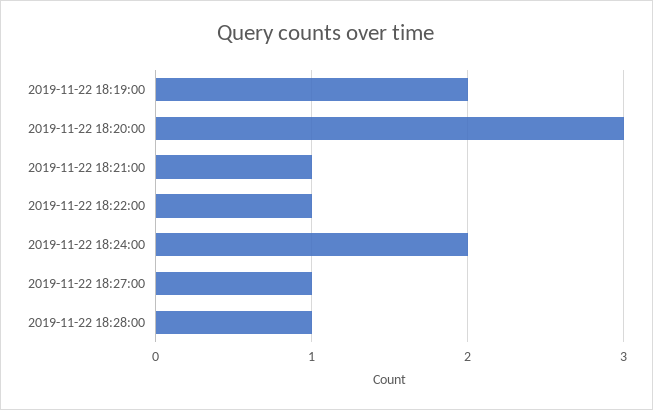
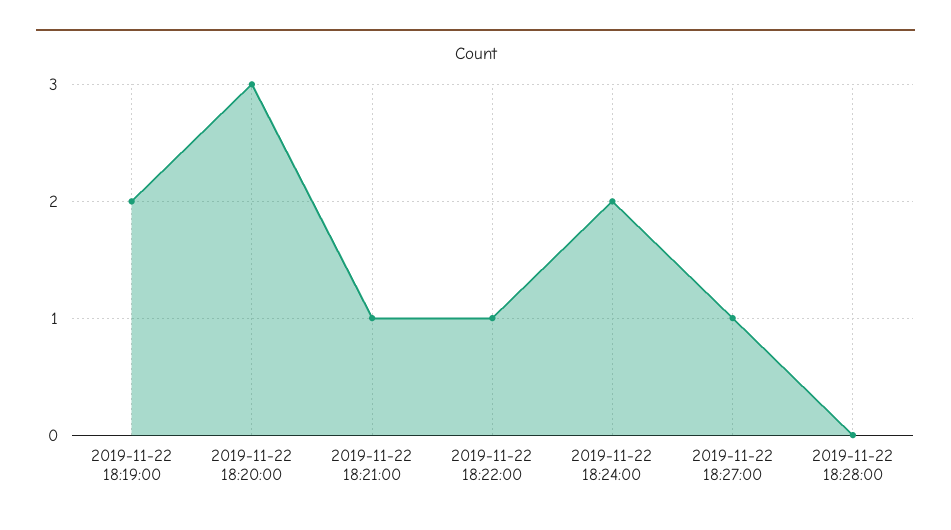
2019-11-22 18:28:00: 1 -> 0

